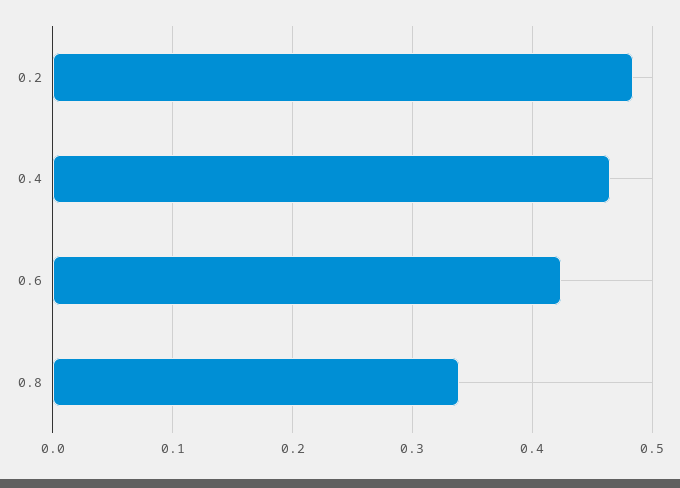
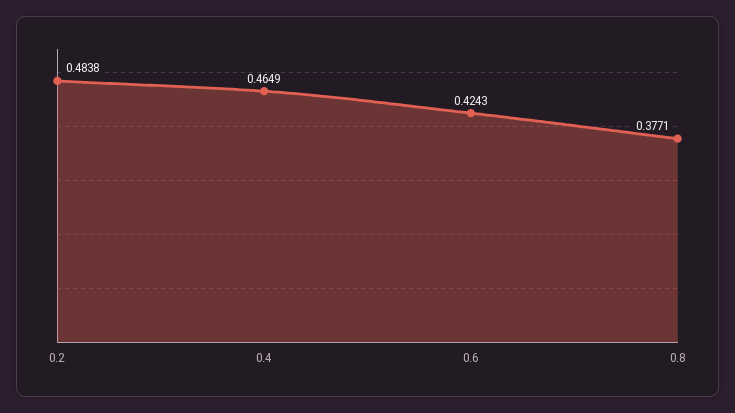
0.8: 0.34 -> 0.3771

